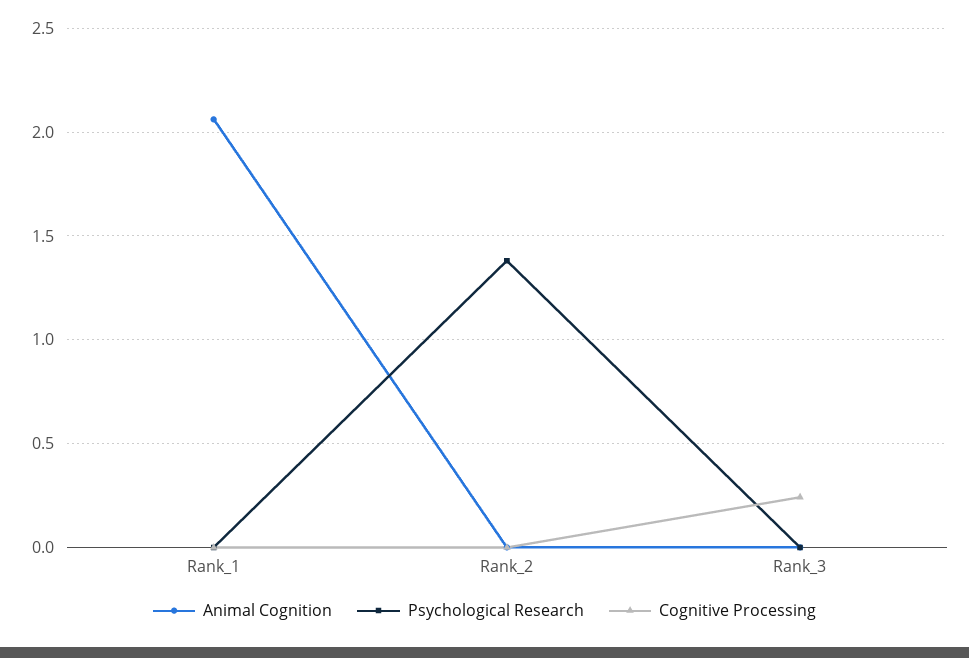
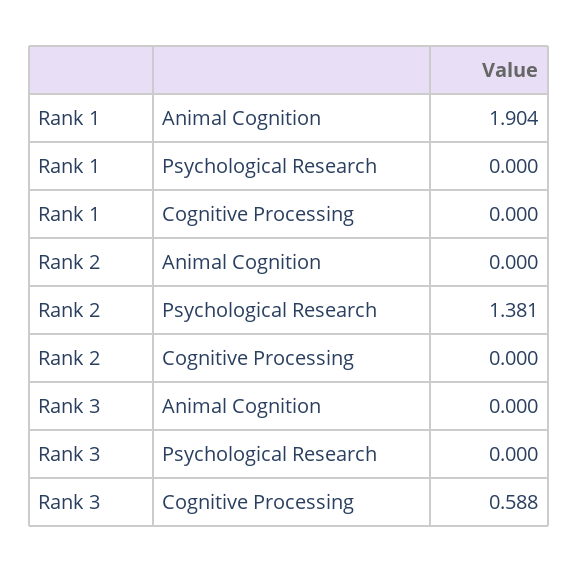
Animal Cognition, Rank_1: 2.05 -> 1.904
Cognitive Processing, Rank_3: 0.25 -> 0.588

